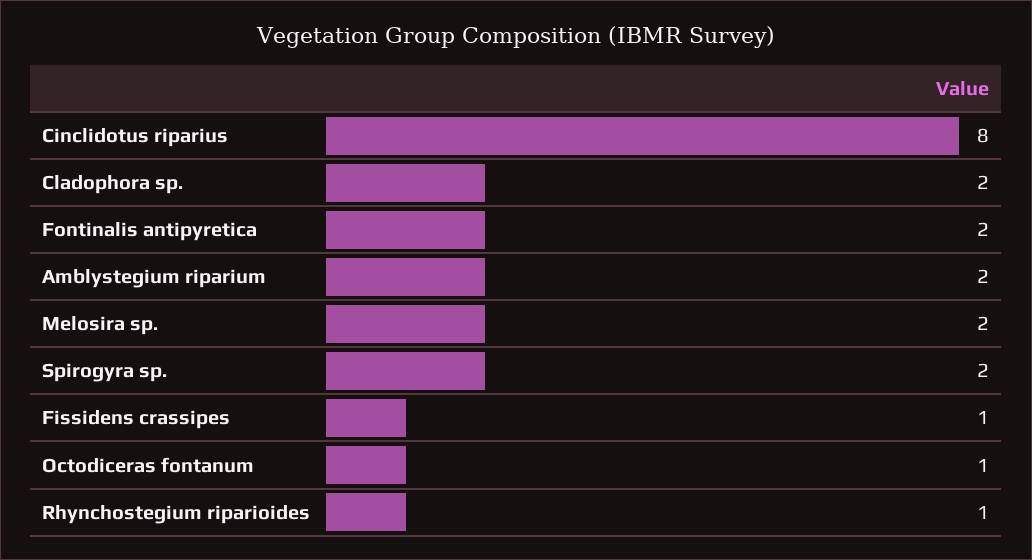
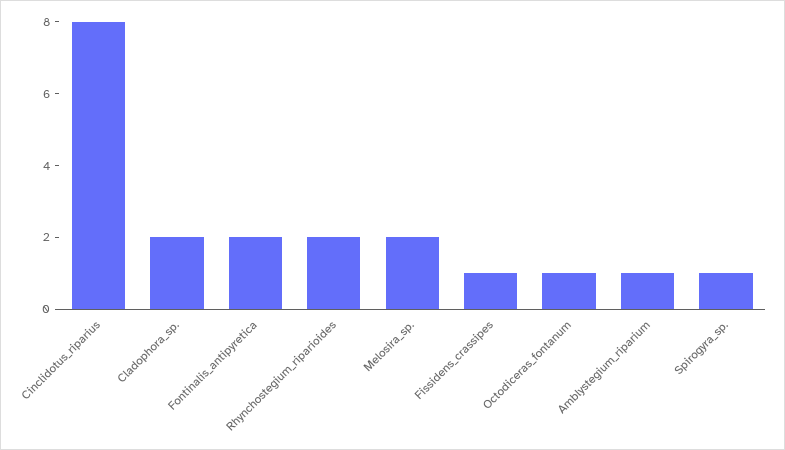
Amblystegium riparium: 2 -> 1
Spirogyra sp.: 2 -> 1
Rhynchostegium riparioides: 1 -> 2

